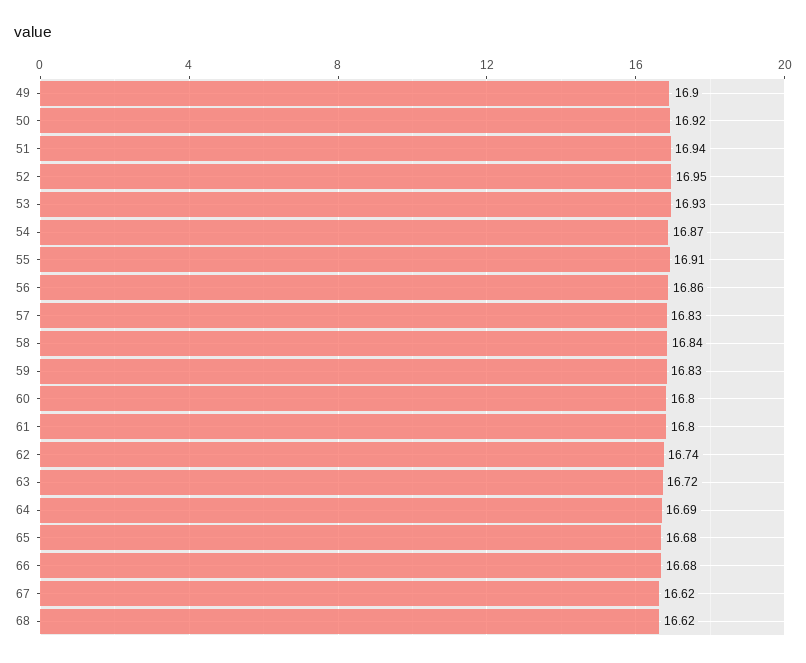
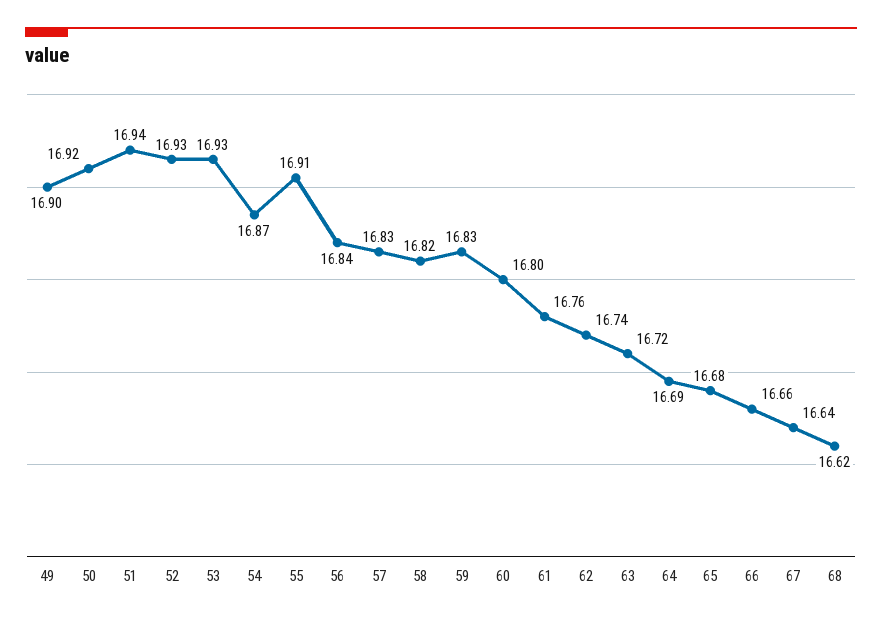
52: 16.95 -> 16.93
56: 16.86 -> 16.84
58: 16.84 -> 16.82
61: 16.8 -> 16.76
66: 16.68 -> 16.66
67: 16.62 -> 16.64

